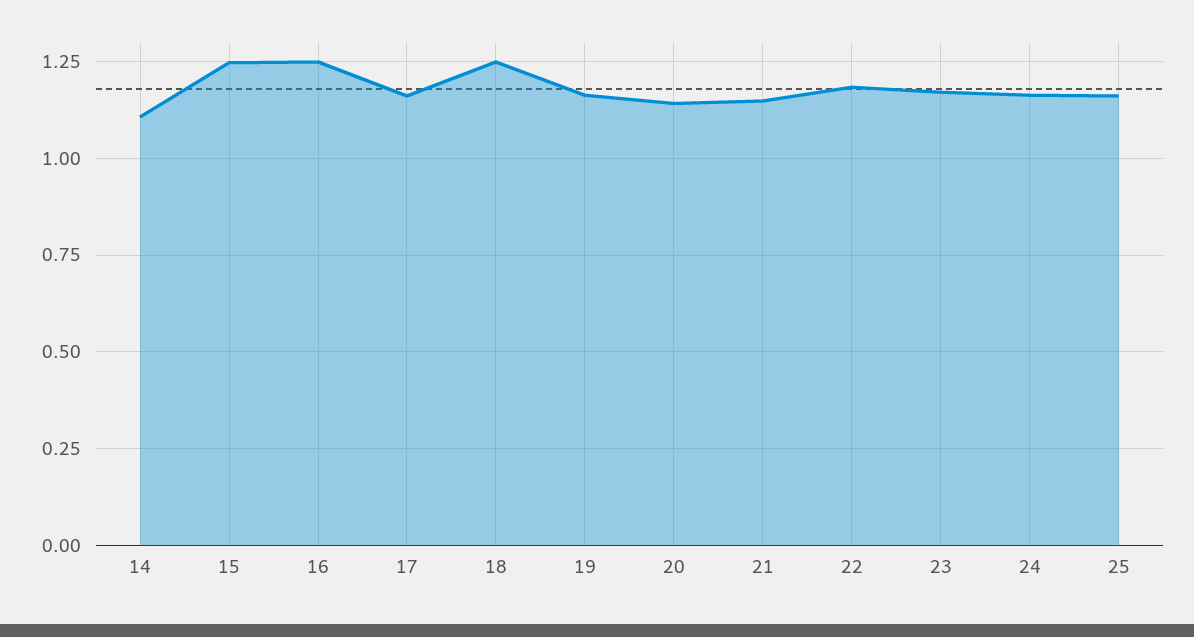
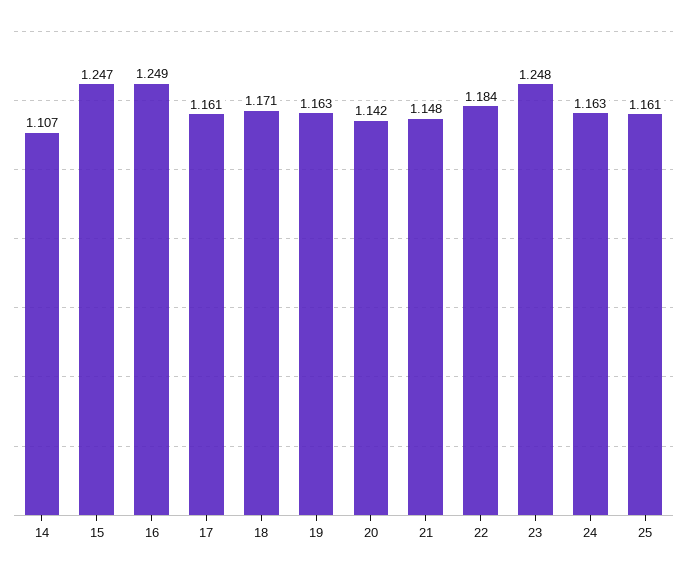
18: 1.25 -> 1.171
23: 1.175 -> 1.248

